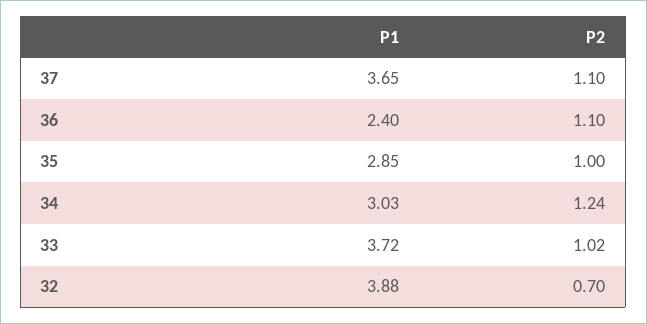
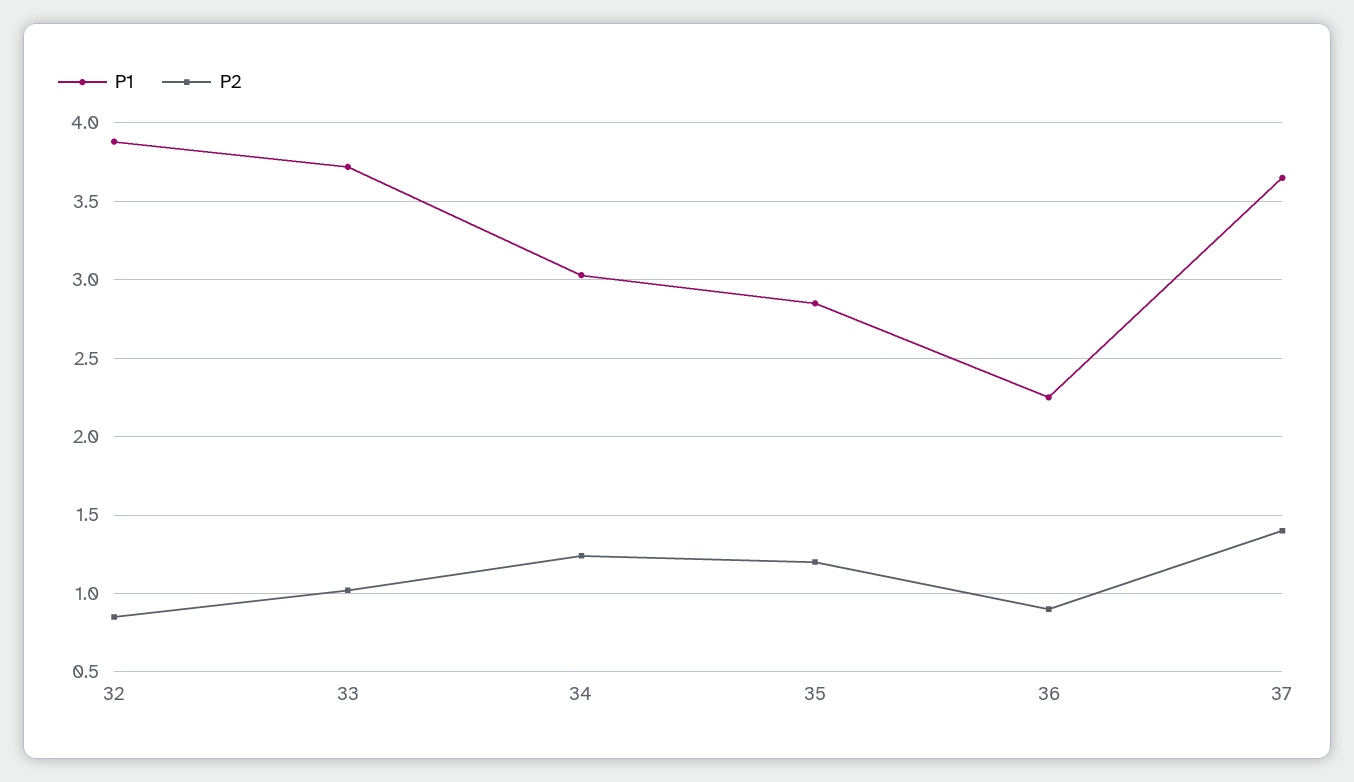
P2, 37: 1.1 -> 1.4
P1, 36: 2.4 -> 2.25
P2, 36: 1.1 -> 0.9
P2, 35: 1 -> 1.2
P2, 32: 0.7 -> 0.85

